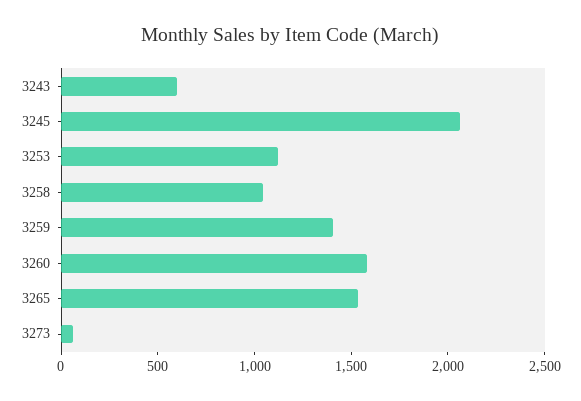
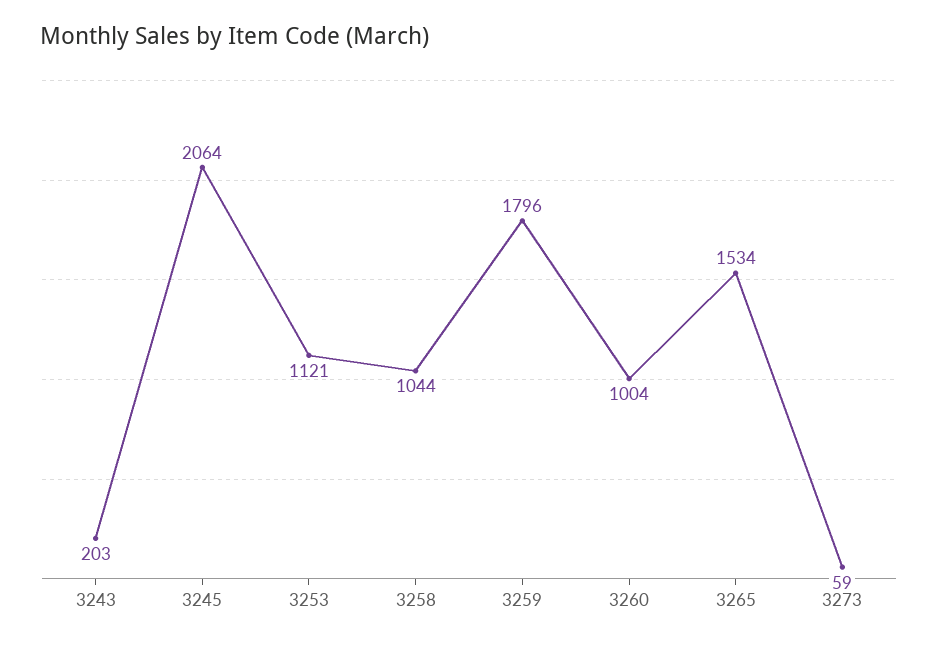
3243: 600 -> 203
3259: 1400 -> 1796
3260: 1600 -> 1004

